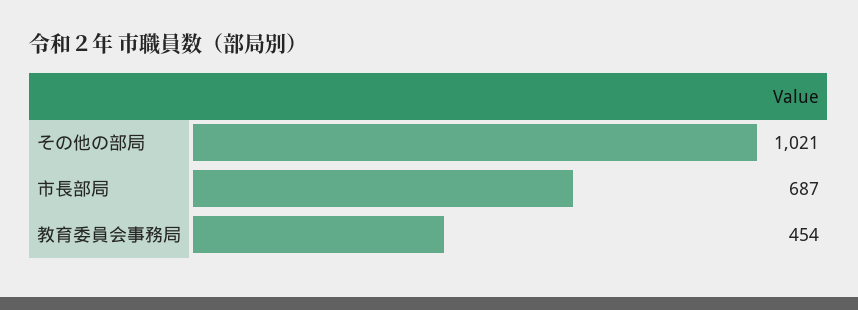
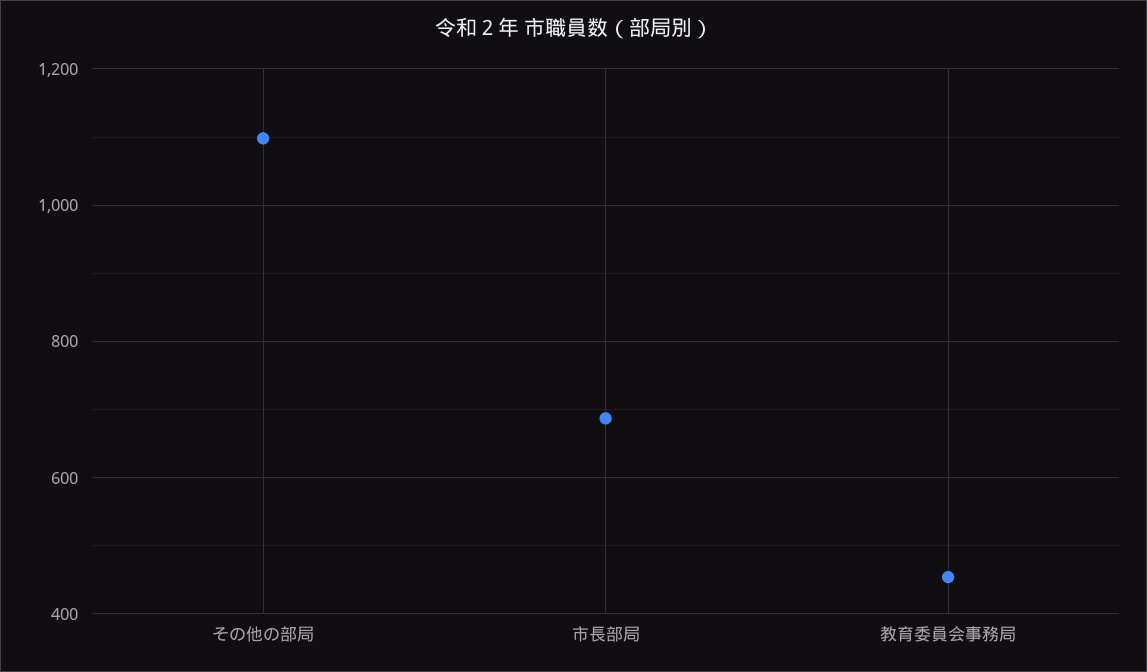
その他の部局: 1021 -> 1100

